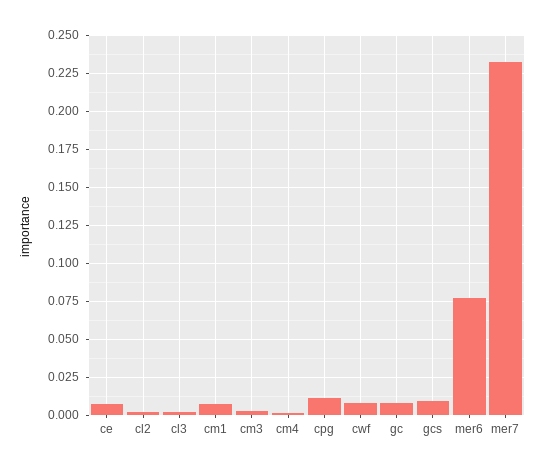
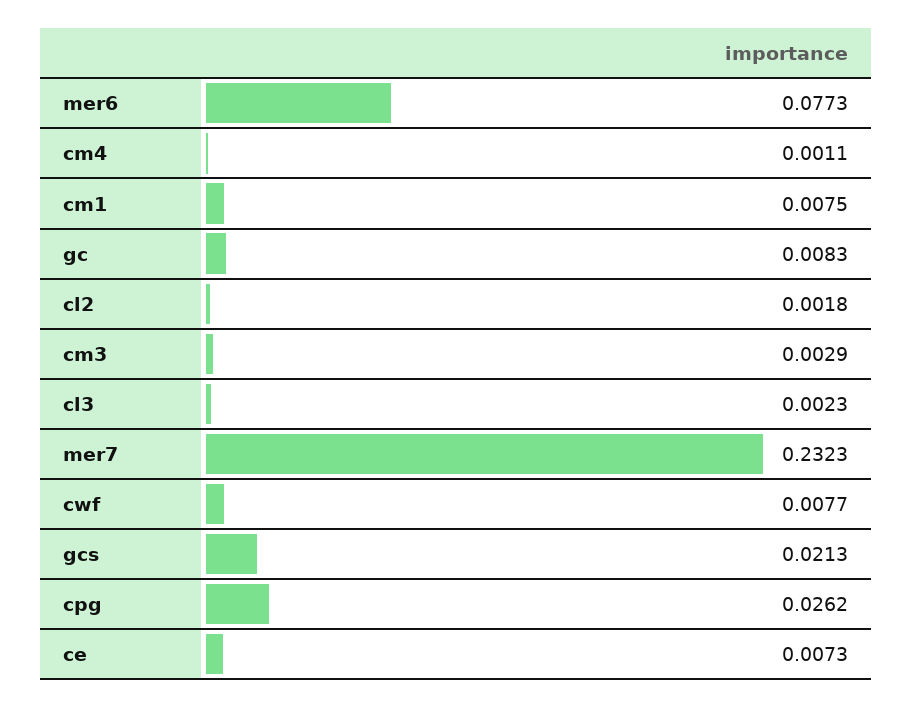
cpg: 0.01 -> 0.0262
gcs: 0.01 -> 0.0213

